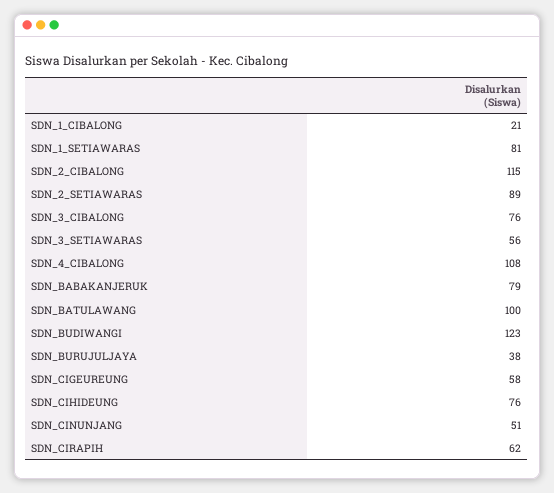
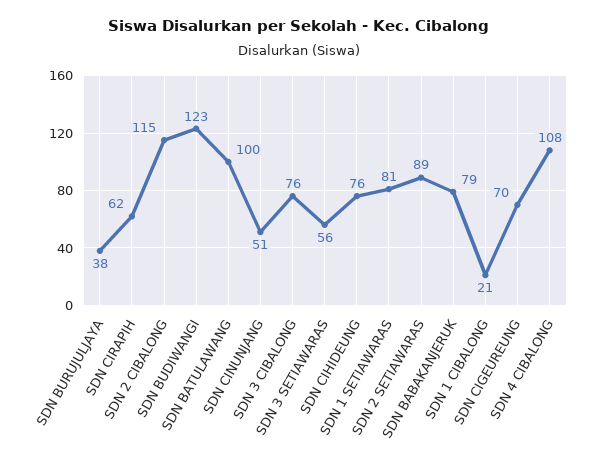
SDN_CIGEUREUNG: 58 -> 70

